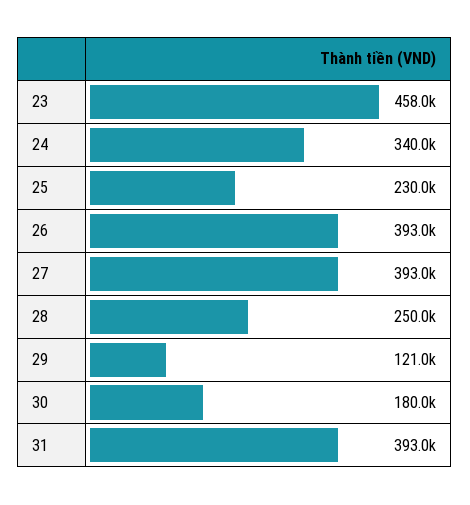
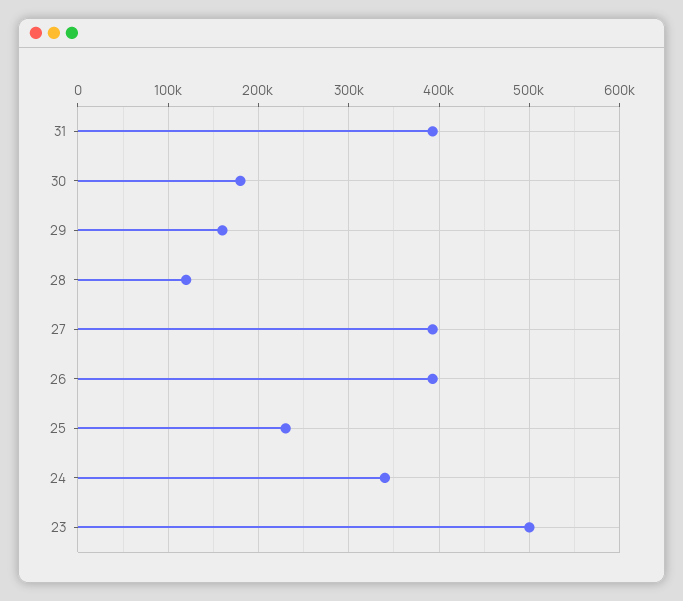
23: 458000 -> 500000
28: 250000 -> 120000
29: 121000 -> 160000

